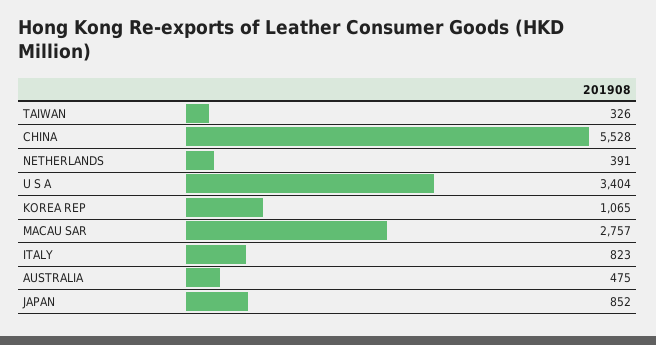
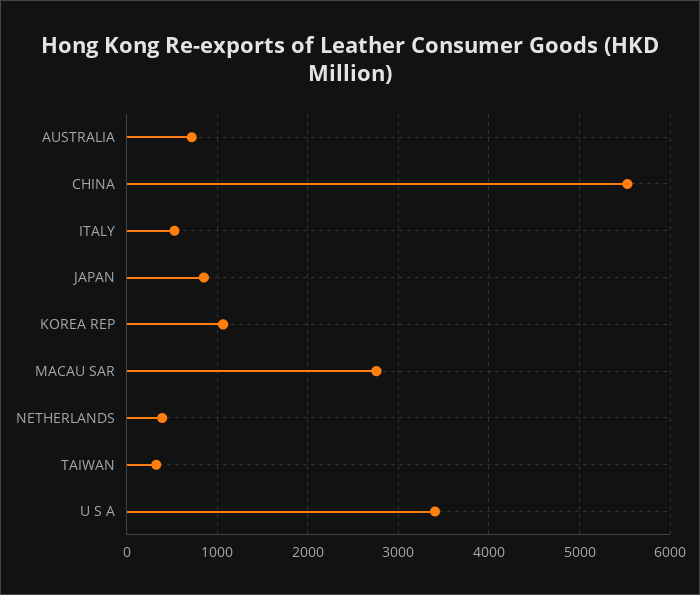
ITALY: 823 -> 500
AUSTRALIA: 475 -> 700

